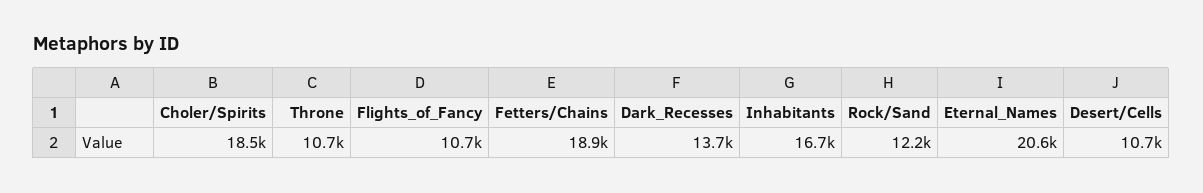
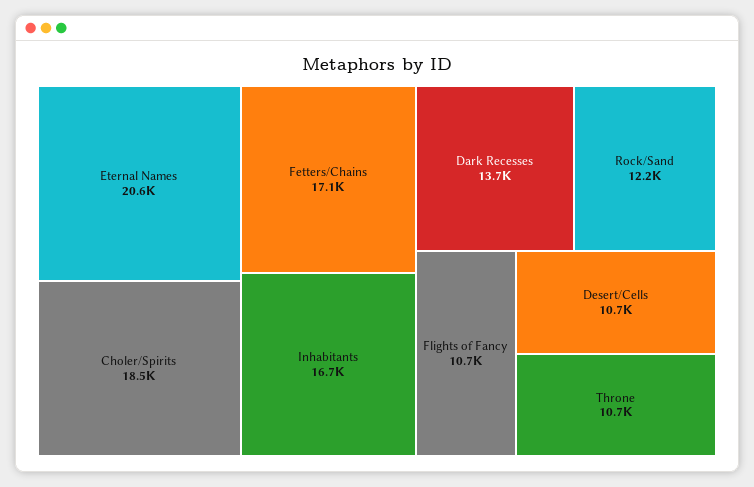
Fetters/Chains: 18900 -> 17100

